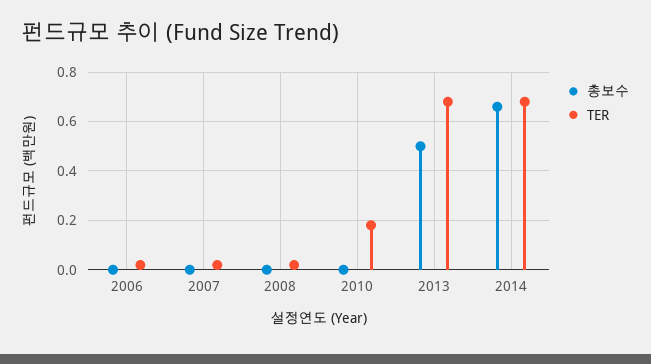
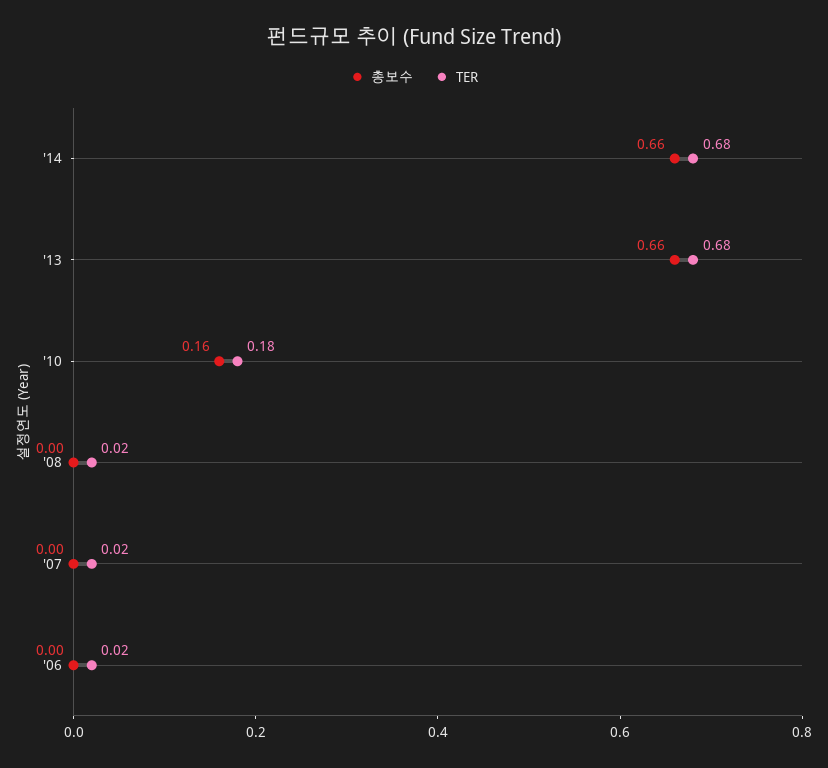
총보수, 2010: 0 -> 0.16
총보수, 2013: 0.5 -> 0.66

